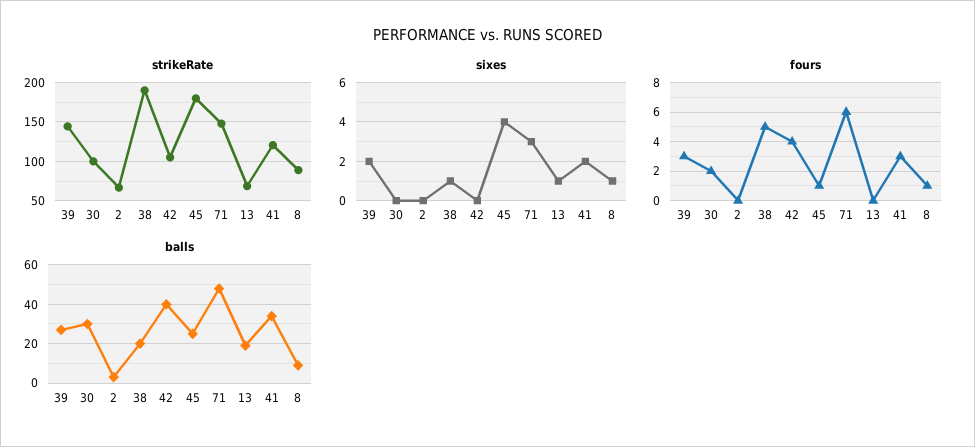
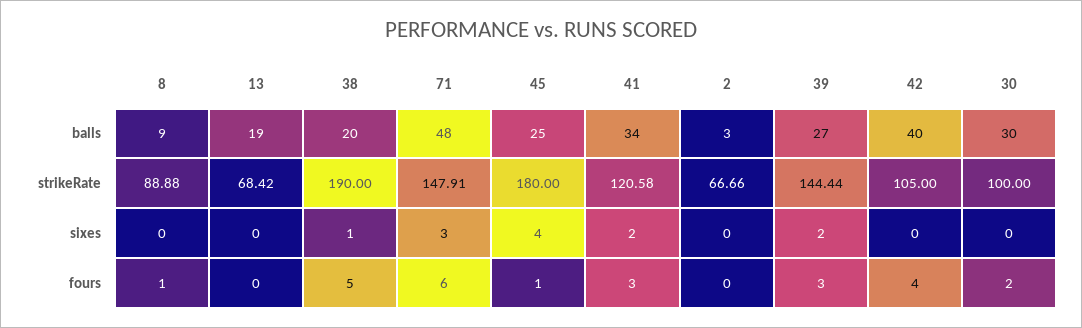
sixes, 13: 1 -> 0
sixes, 8: 1 -> 0

